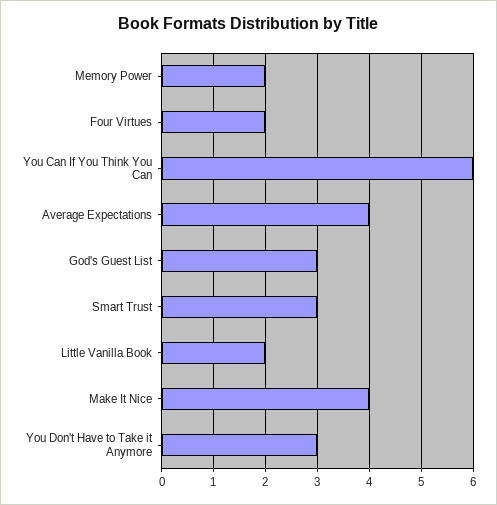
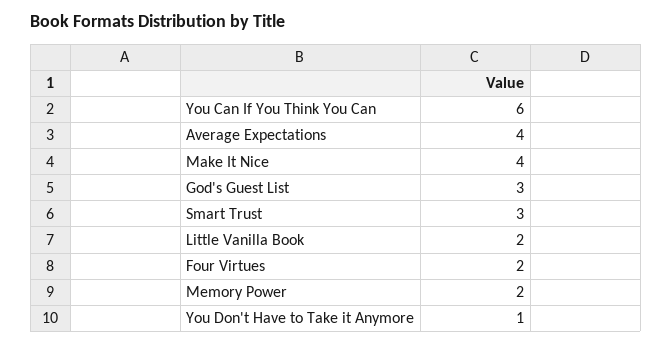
You Don't Have to Take it Anymore: 3 -> 1

